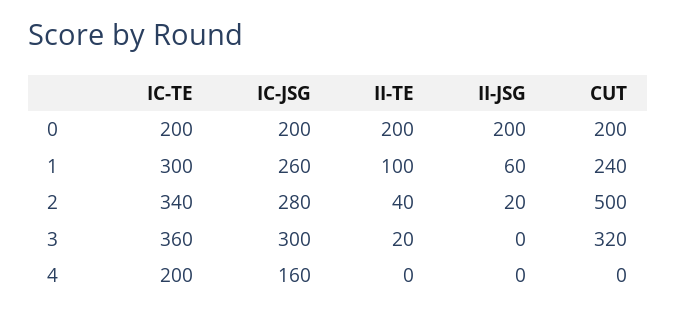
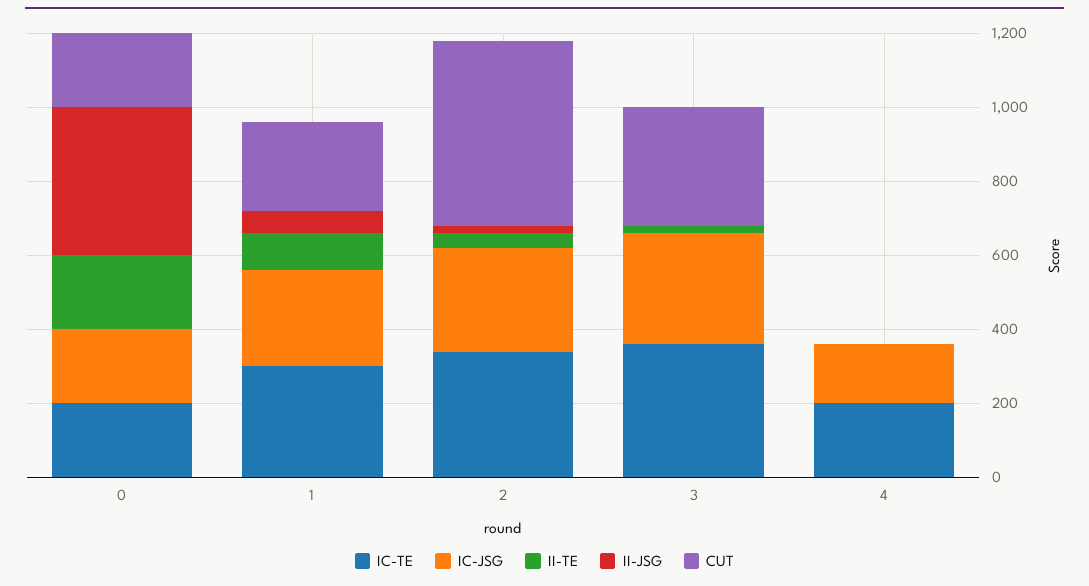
II-JSG, 0: 200 -> 400

